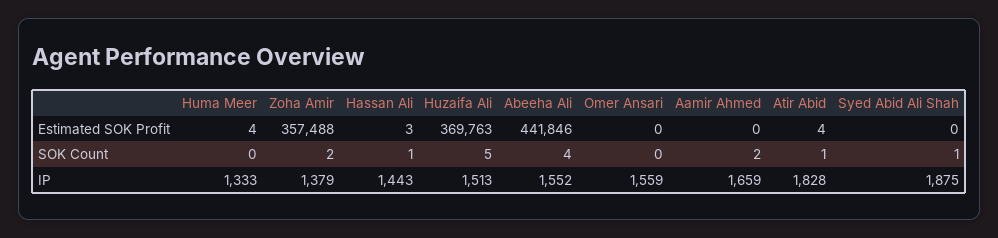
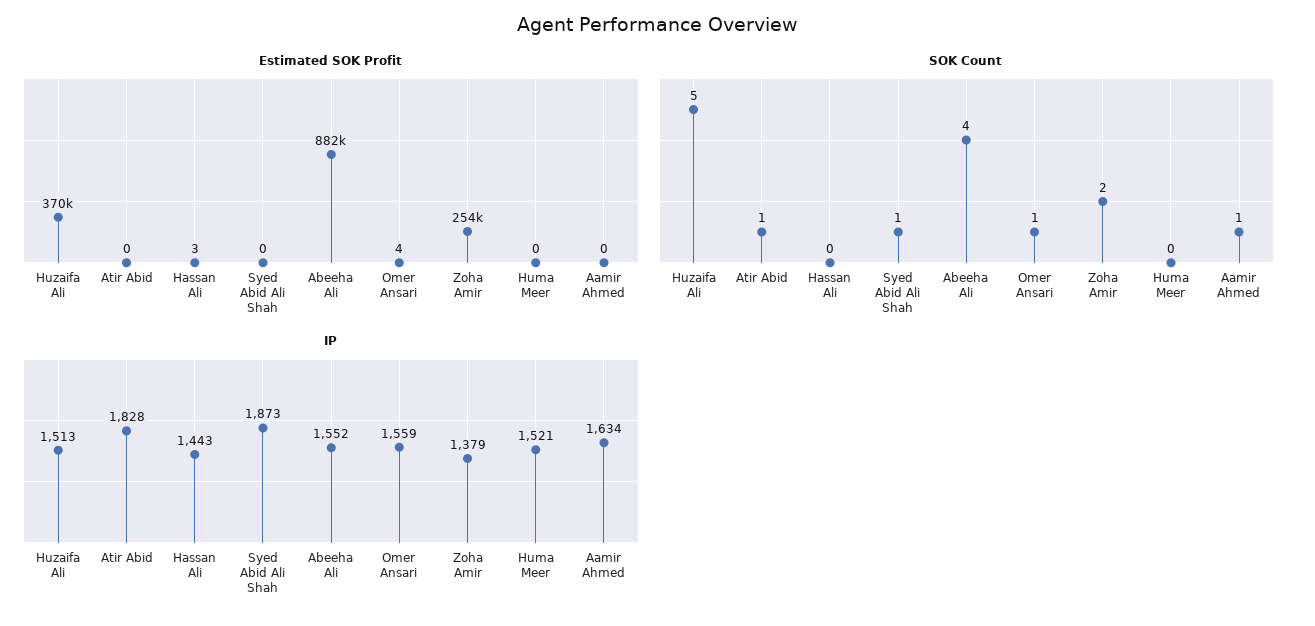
Estimated SOK Profit, Huma Meer: 4 -> 0
Estimated SOK Profit, Zoha Amir: 357488 -> 254000
Estimated SOK Profit, Abeeha Ali: 441846 -> 882000
Estimated SOK Profit, Omer Ansari: 0 -> 4
Estimated SOK Profit, Atir Abid: 4 -> 0
SOK Count, Hassan Ali: 1 -> 0
SOK Count, Omer Ansari: 0 -> 1
SOK Count, Aamir Ahmed: 2 -> 1
IP, Huma Meer: 1333 -> 1521
IP, Aamir Ahmed: 1659 -> 1634
IP, Syed Abid Ali Shah: 1875 -> 1873

